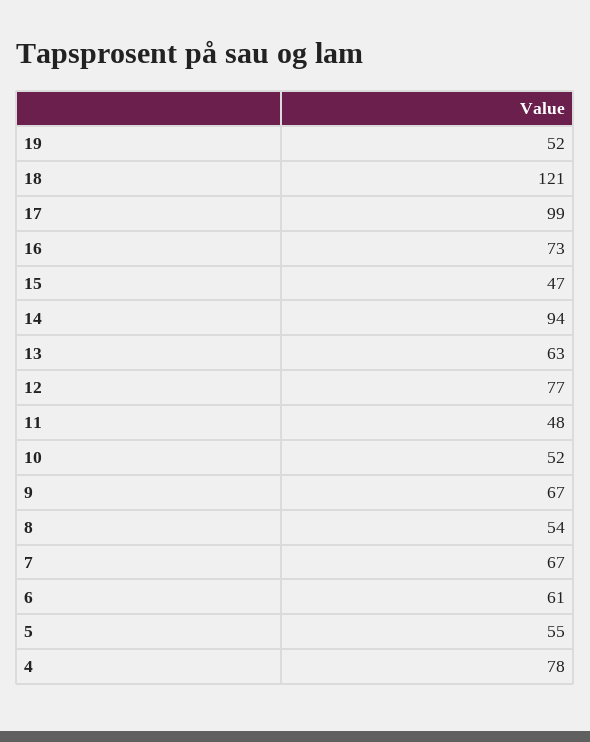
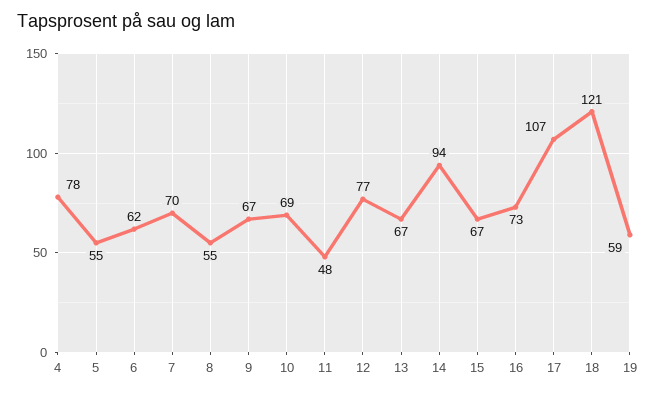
19: 52 -> 59
17: 99 -> 107
15: 47 -> 67
13: 63 -> 67
10: 52 -> 69
8: 54 -> 55
7: 67 -> 70
6: 61 -> 62

